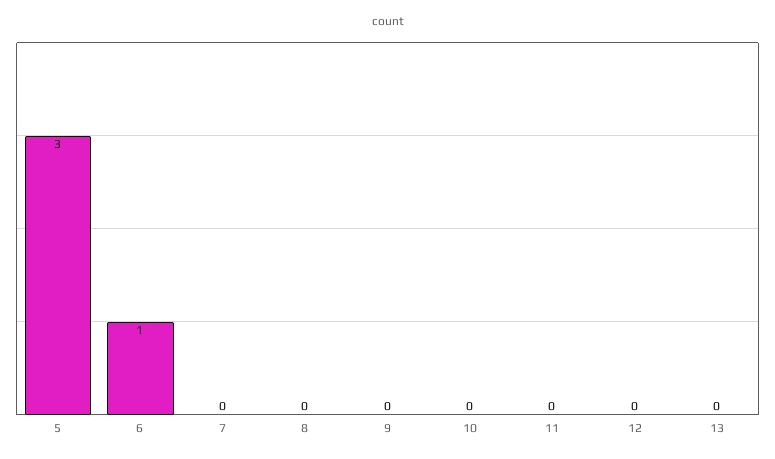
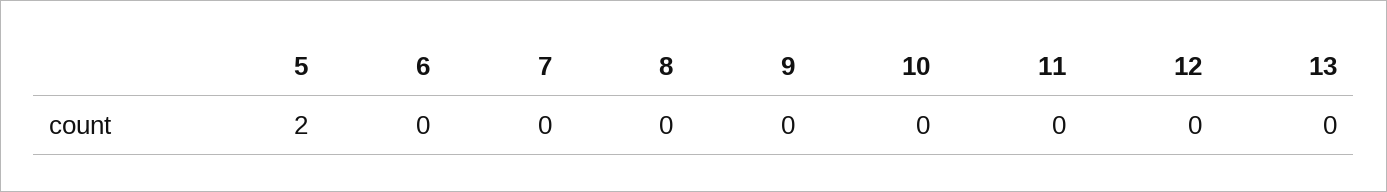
5: 3 -> 2
6: 1 -> 0

